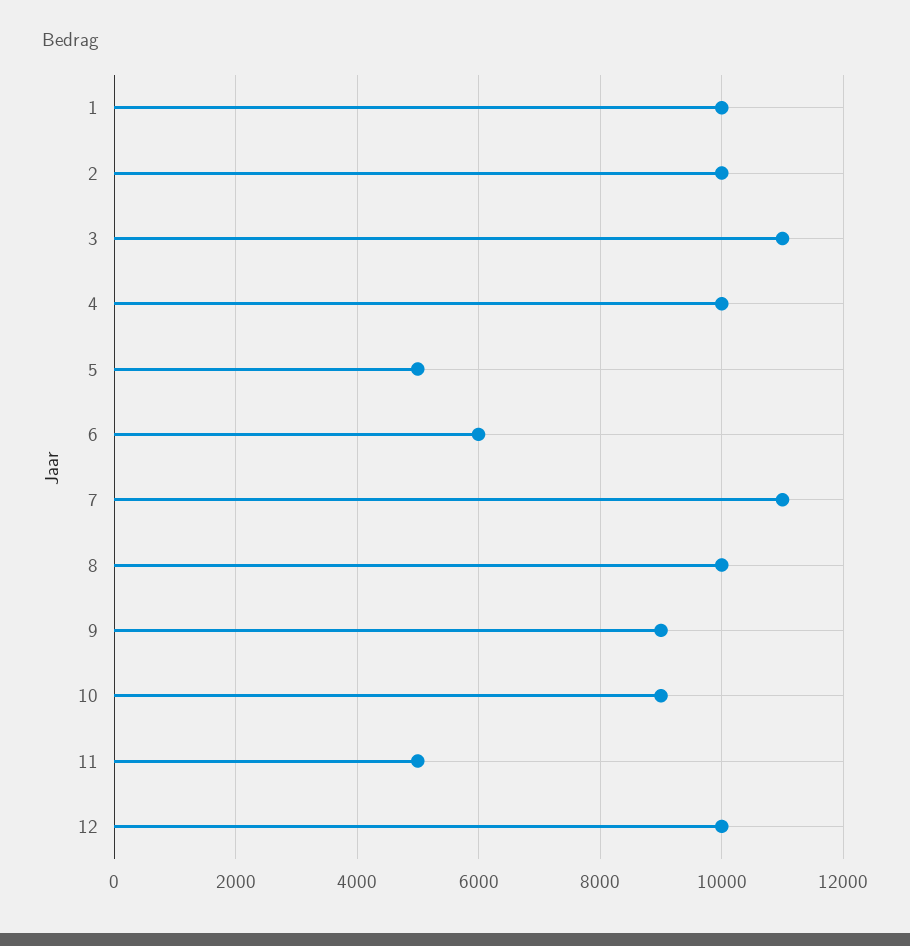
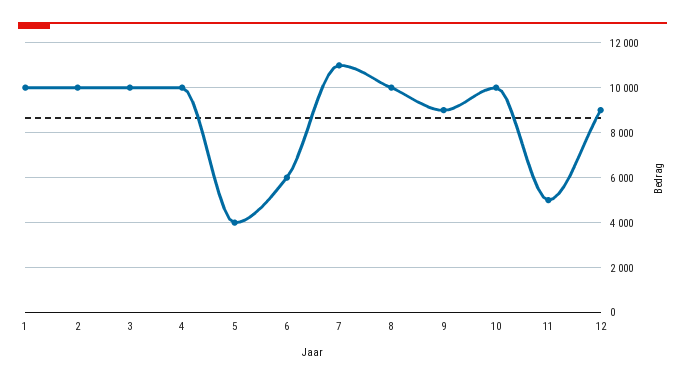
3: 11000 -> 10000
5: 5000 -> 4000
10: 9000 -> 10000
12: 10000 -> 9000

